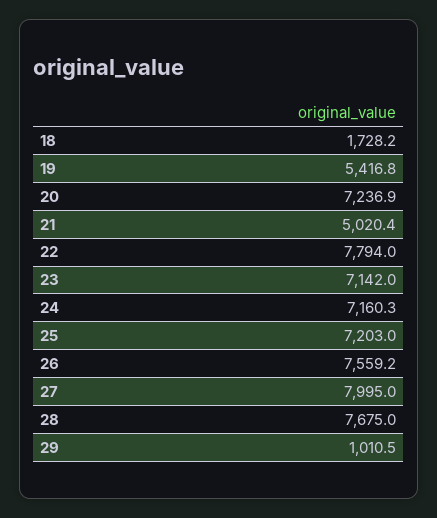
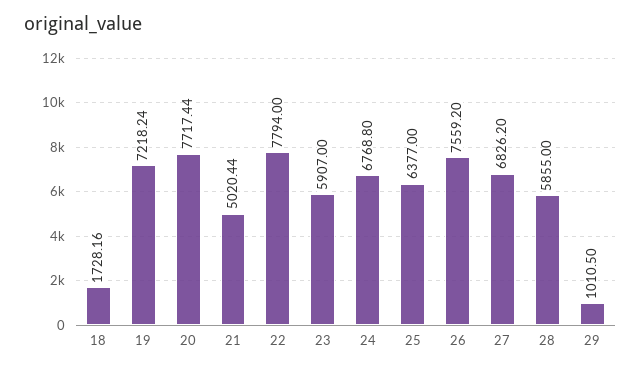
19: 5416.8 -> 7218.24
20: 7236.9 -> 7717.44
23: 7142 -> 5907
24: 7160.3 -> 6768.8
25: 7203 -> 6377
27: 7995 -> 6826.2
28: 7675 -> 5855

